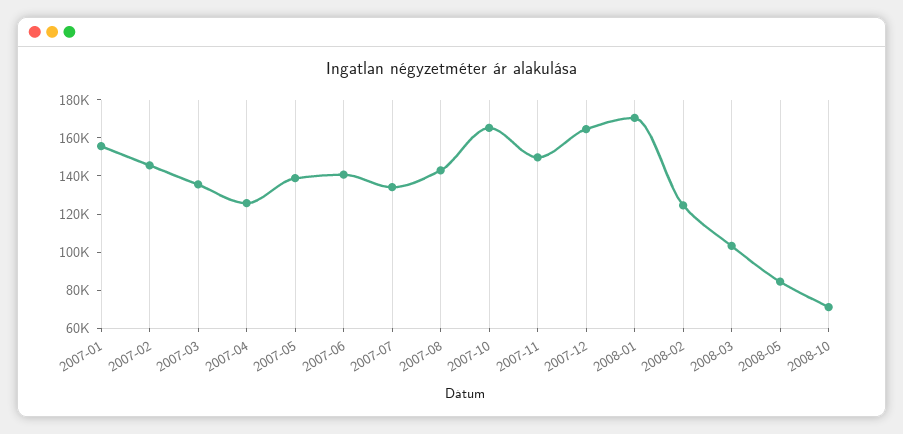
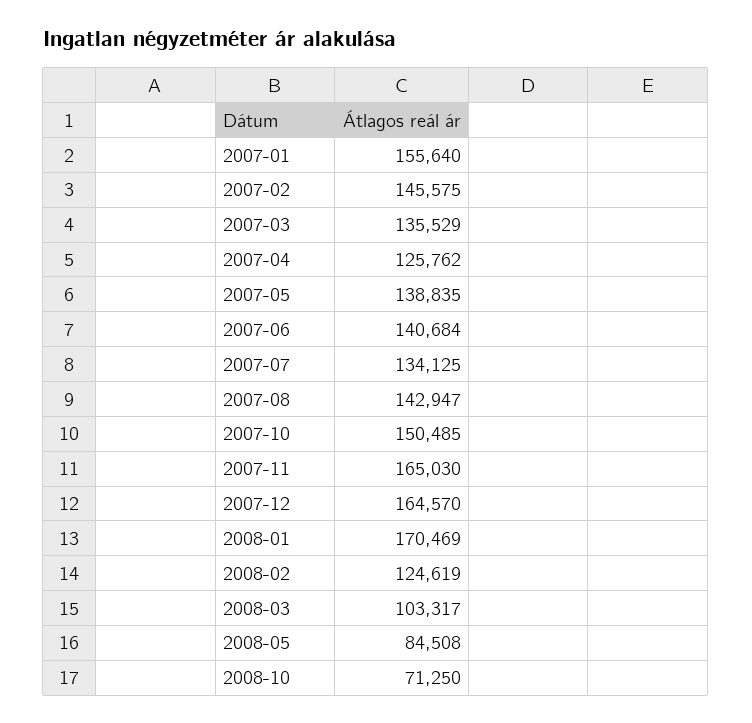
2007-10: 165000 -> 150485
2007-11: 150000 -> 165030

